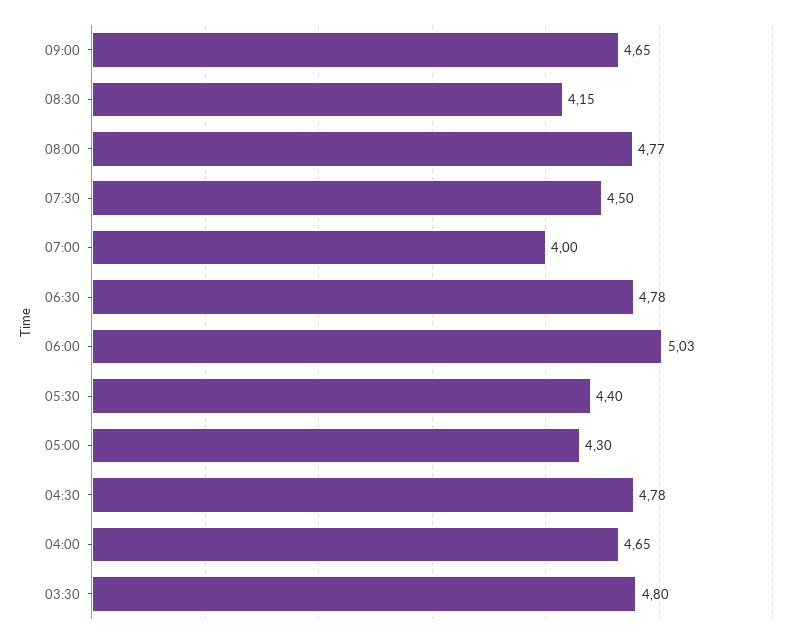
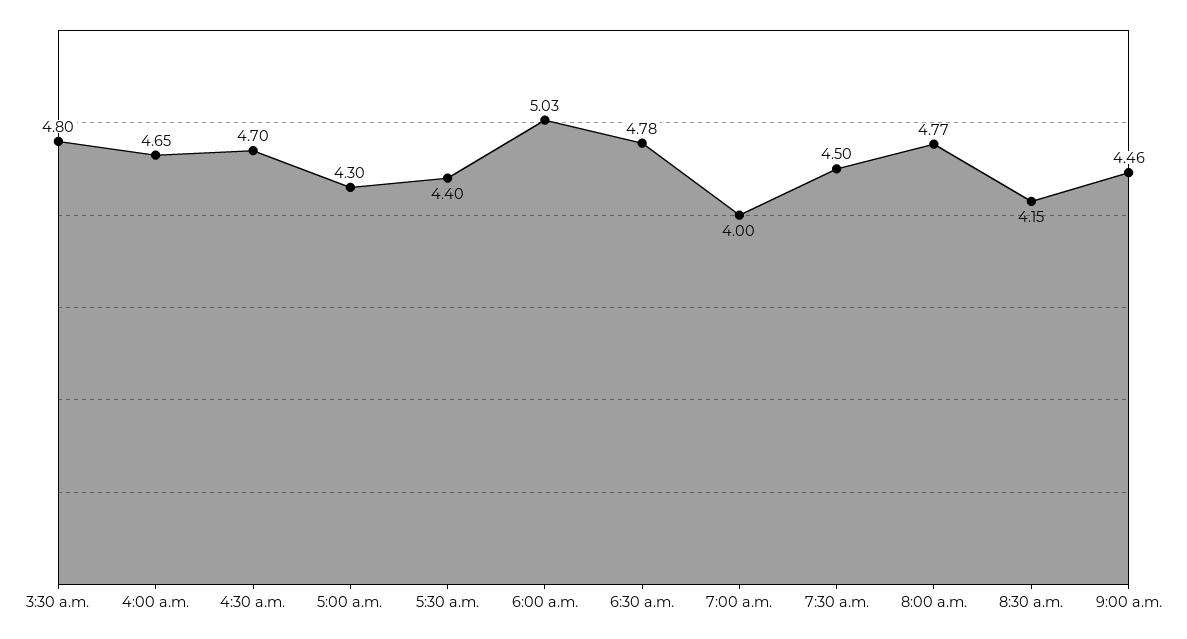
09:00: 4.65 -> 4.46
04:30: 4.78 -> 4.7

